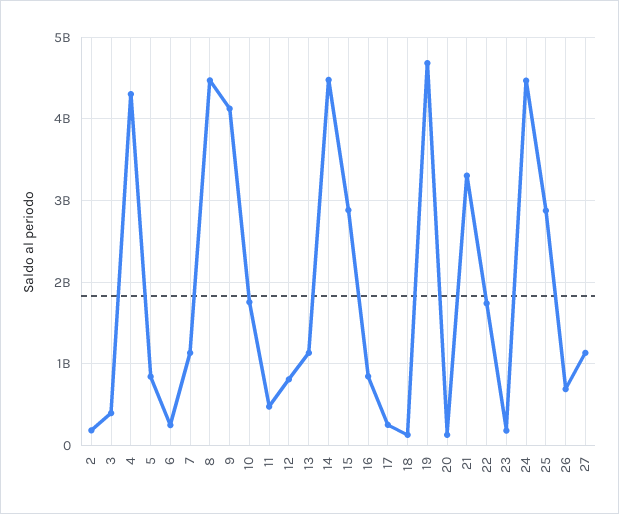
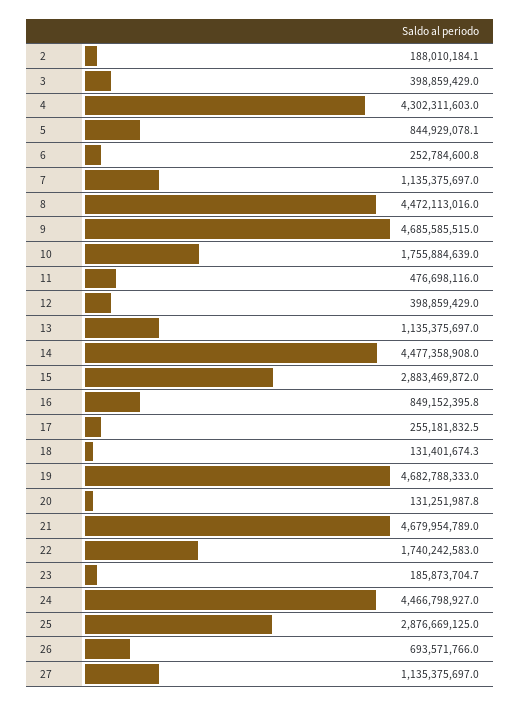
9: 4100000000 -> 4685585515
12: 800000000 -> 398859429
21: 3300000000 -> 4679954789

